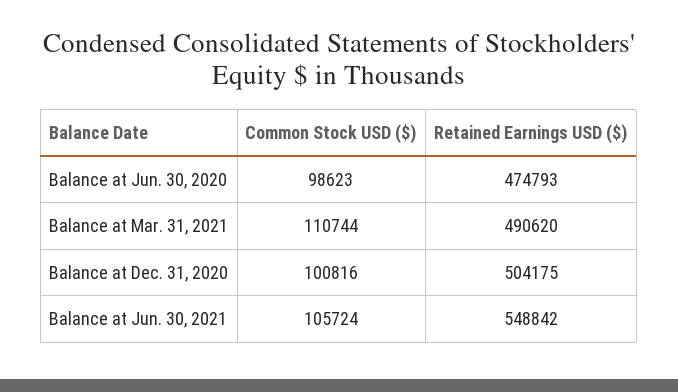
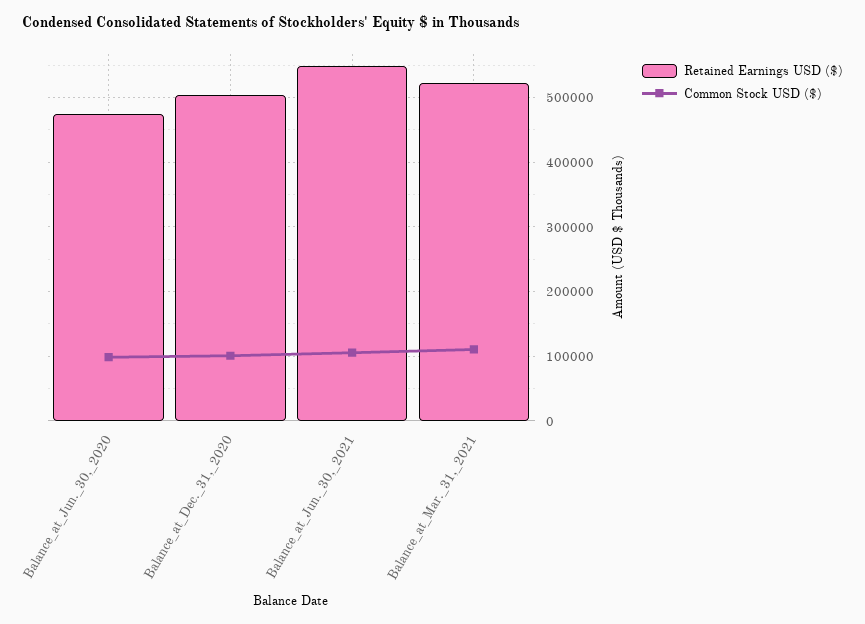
Retained Earnings USD ($), Balance at Mar. 31, 2021: 490620 -> 520000

